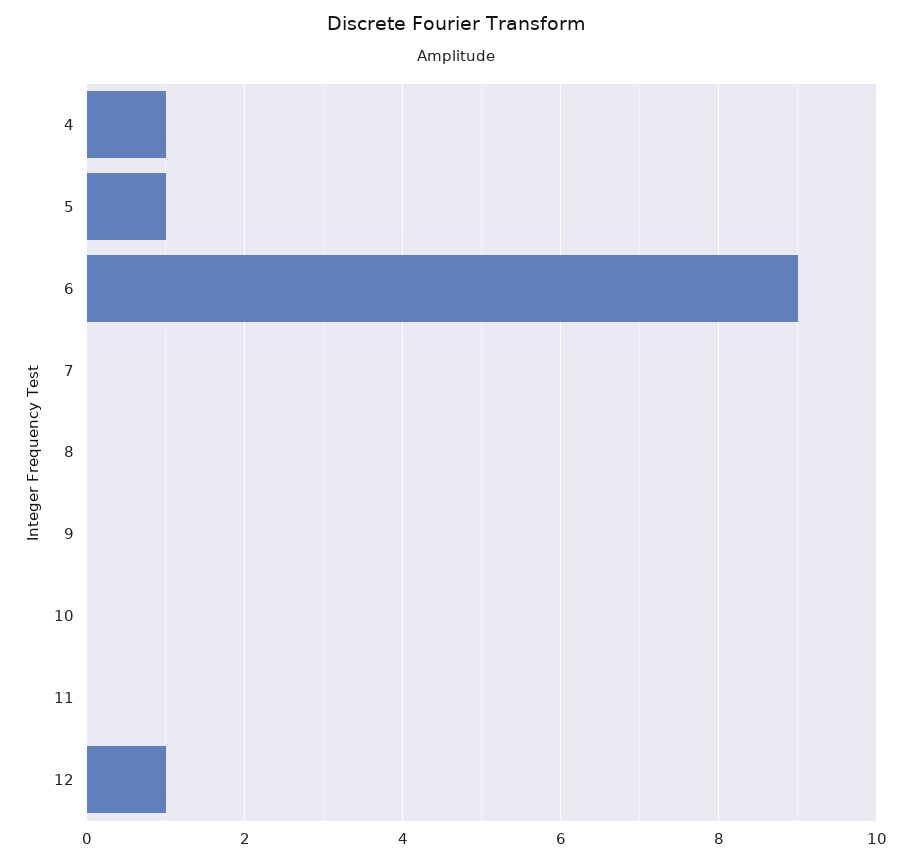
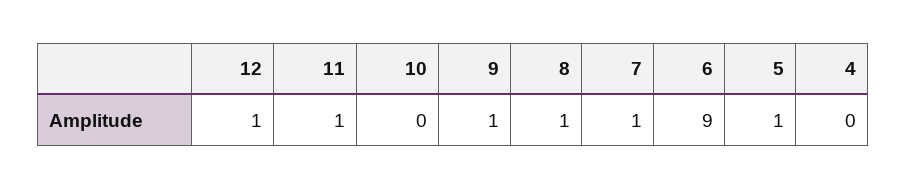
4: 1 -> 0
7: 0 -> 1
8: 0 -> 1
9: 0 -> 1
11: 0 -> 1

